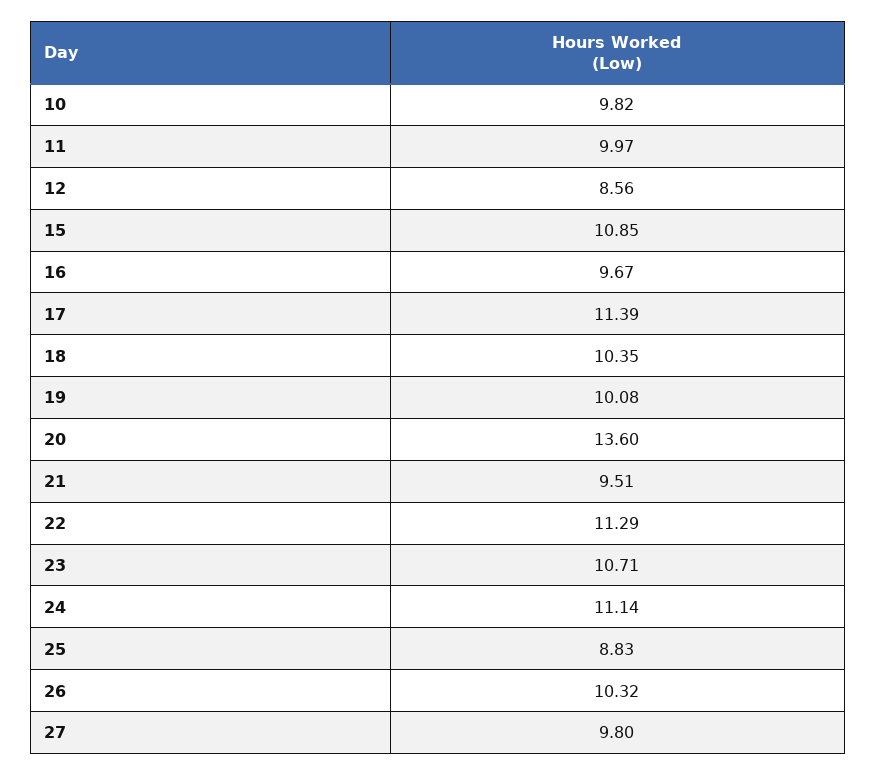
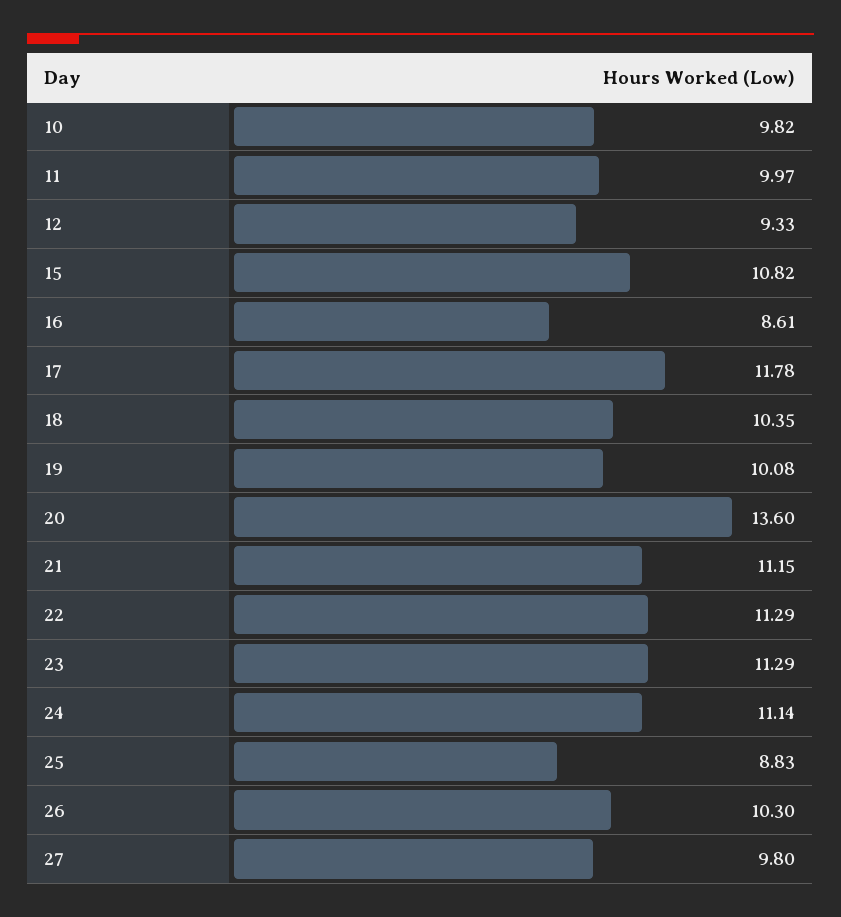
12: 8.56 -> 9.33
15: 10.85 -> 10.82
16: 9.67 -> 8.61
17: 11.39 -> 11.78
21: 9.51 -> 11.15
23: 10.71 -> 11.29
26: 10.32 -> 10.3

